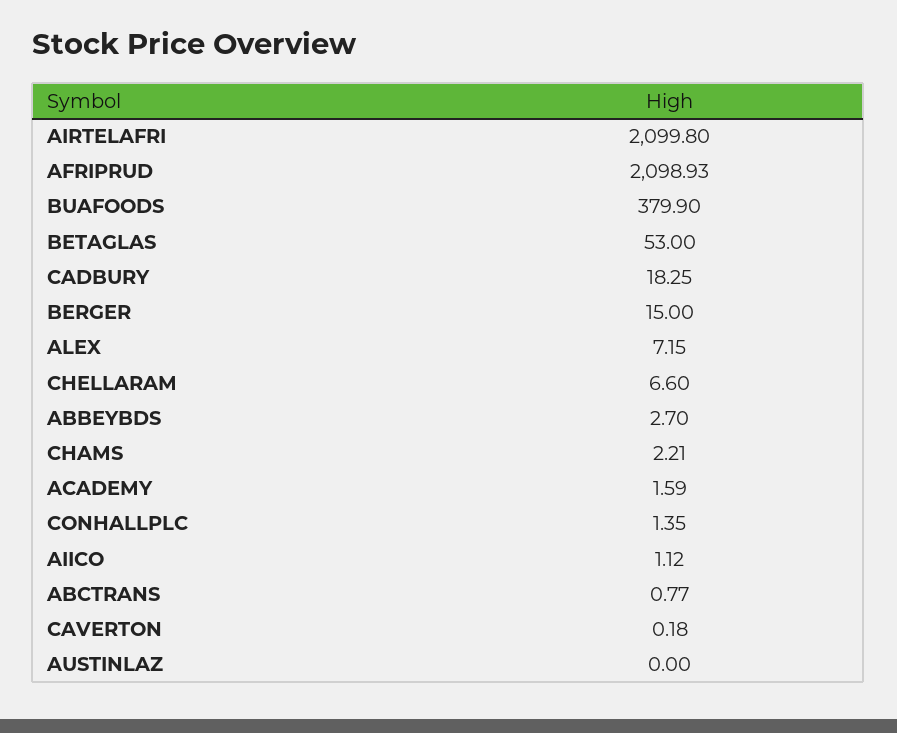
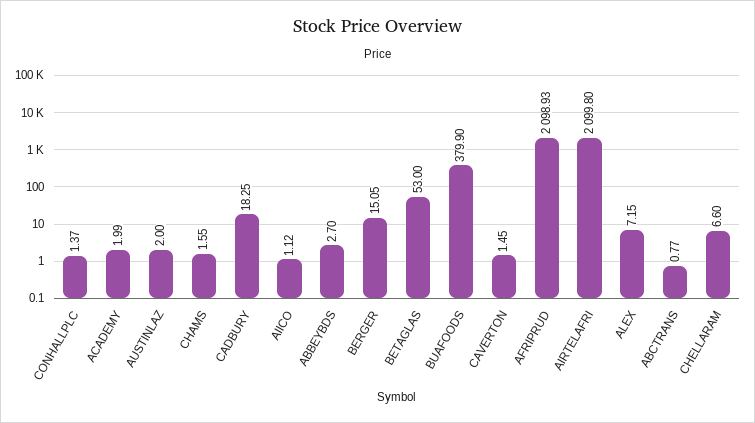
BERGER: 15 -> 15.05
CHAMS: 2.21 -> 1.55
ACADEMY: 1.59 -> 1.99
CONHALLPLC: 1.35 -> 1.37
CAVERTON: 0.18 -> 1.45
AUSTINLAZ: 0 -> 2

